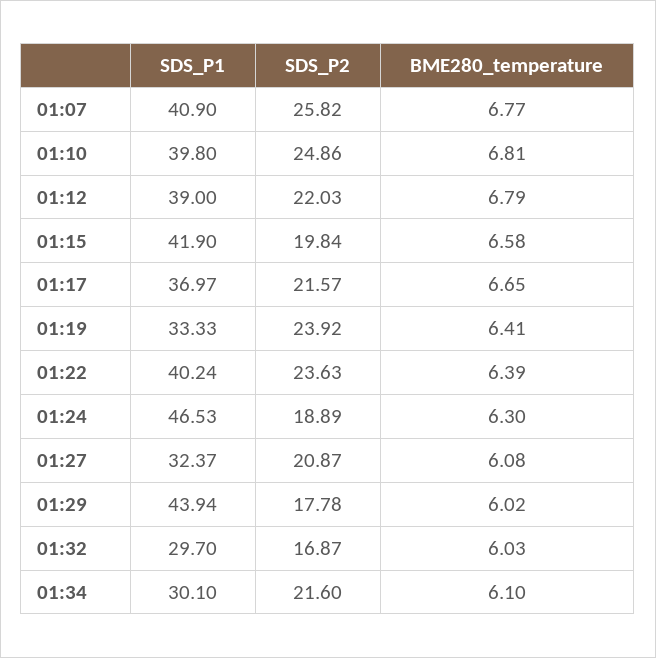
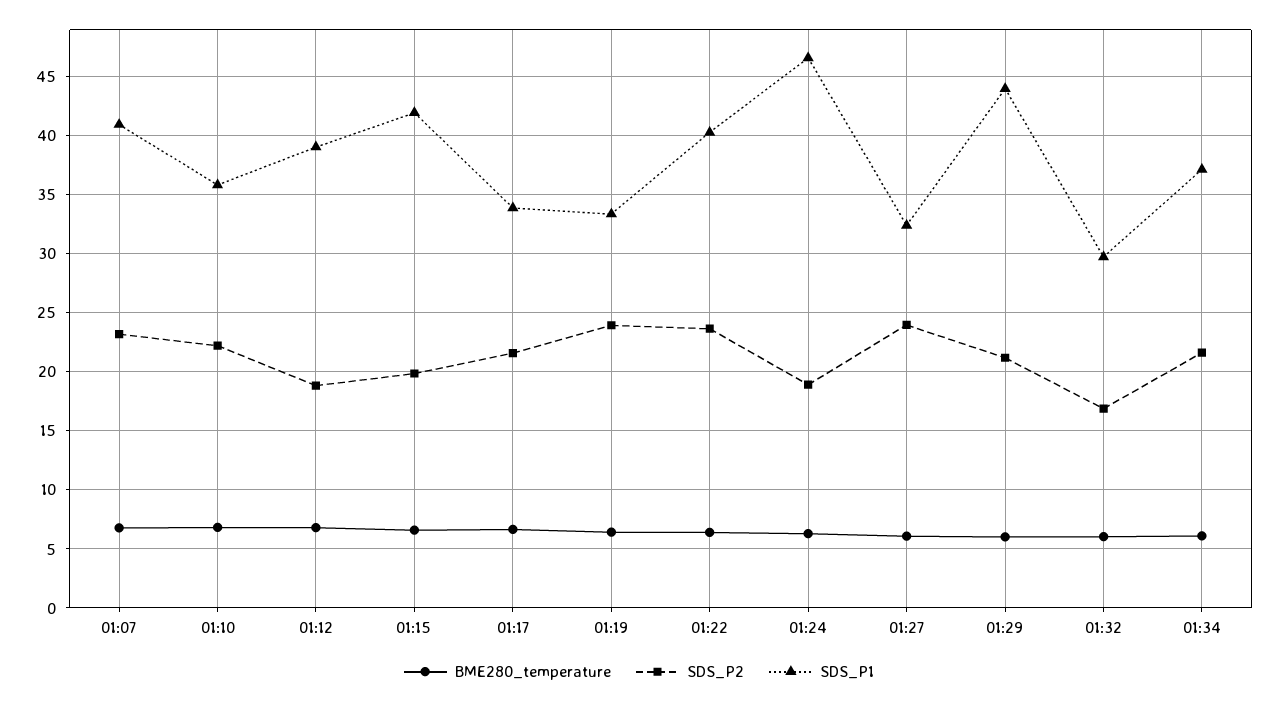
SDS_P2, 01:07: 25.82 -> 23
SDS_P1, 01:10: 39.8 -> 36
SDS_P2, 01:10: 24.86 -> 22
SDS_P2, 01:12: 22.03 -> 19
SDS_P1, 01:17: 36.97 -> 34
SDS_P2, 01:27: 20.87 -> 24
SDS_P2, 01:29: 17.78 -> 21
SDS_P1, 01:34: 30.1 -> 37

